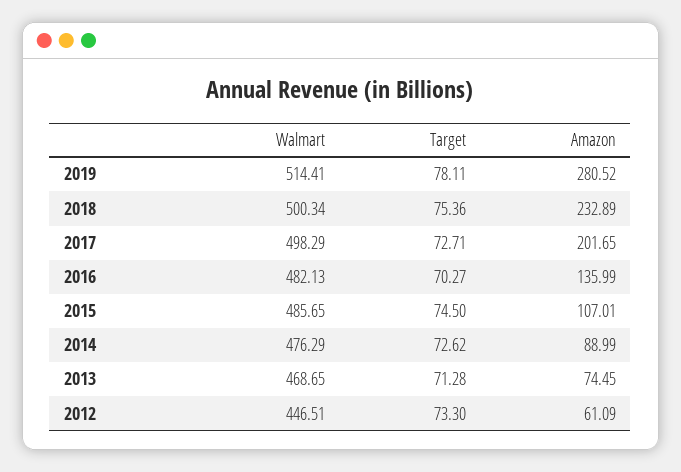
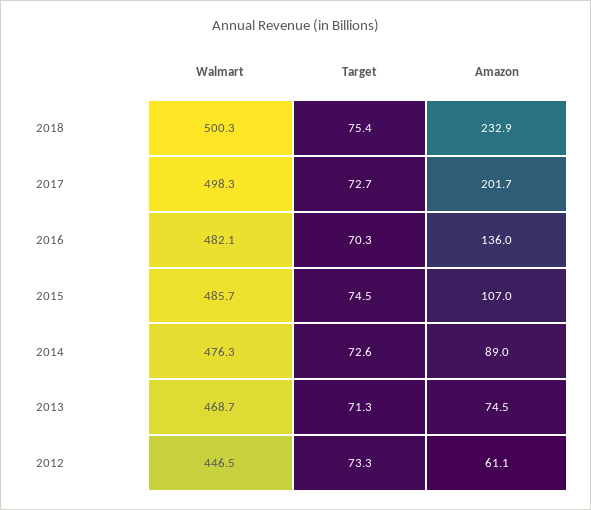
Walmart, 2019: 514.41 -> none
Target, 2019: 78.11 -> none
Amazon, 2019: 280.52 -> none

